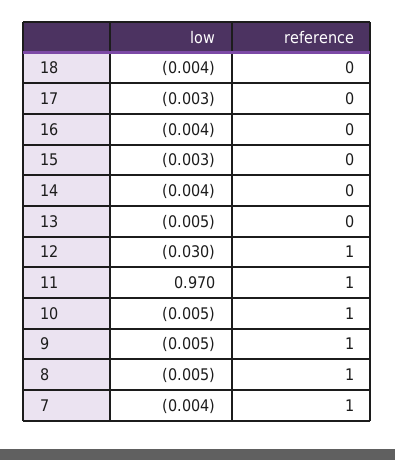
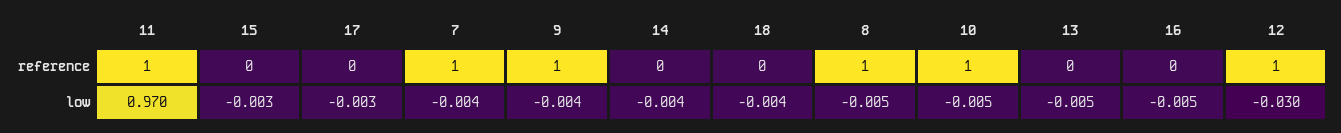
low, 16: -0.004 -> -0.005
low, 9: -0.005 -> -0.004

